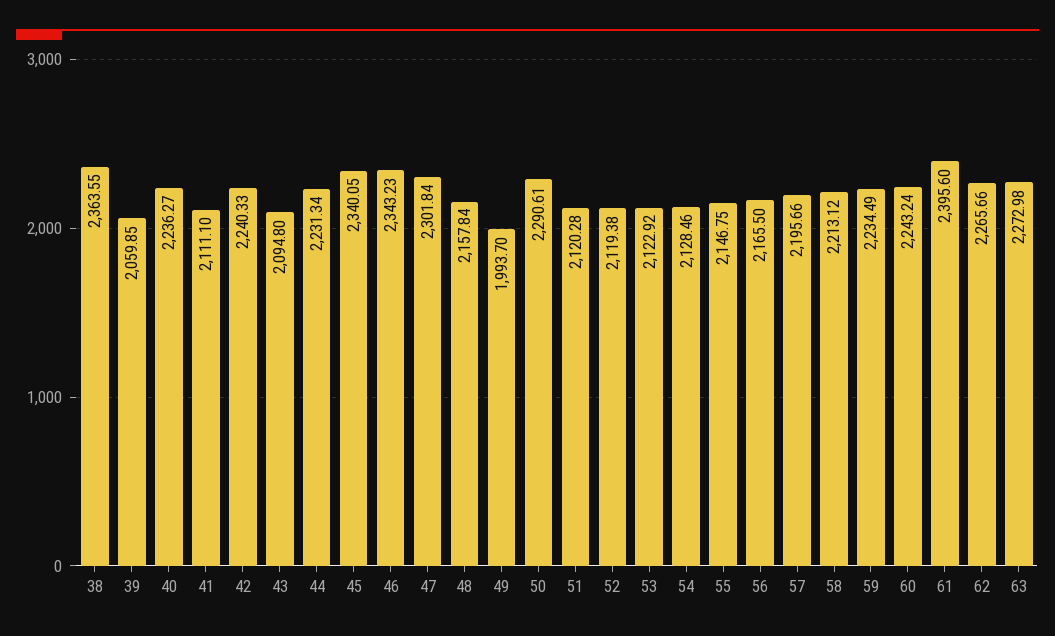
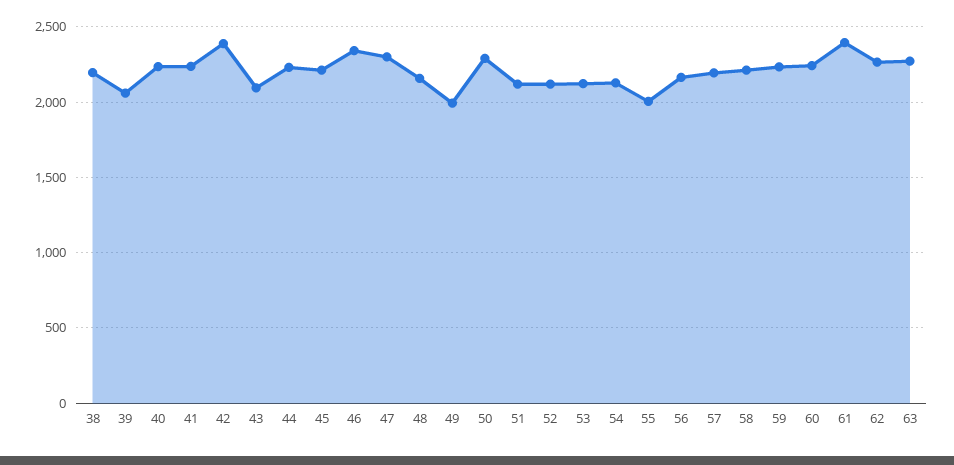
38: 2363.55 -> 2200
41: 2111.1 -> 2250
42: 2240.33 -> 2400
45: 2340.05 -> 2200
55: 2146.75 -> 2000

